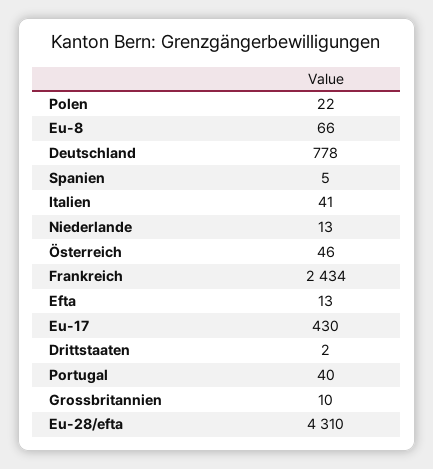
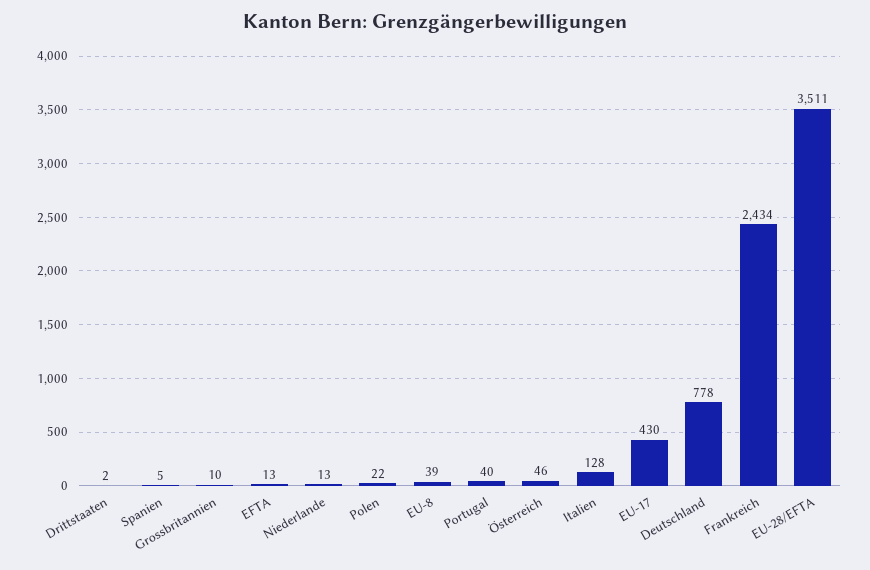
Eu-8: 66 -> 39
Italien: 41 -> 128
Eu-28/efta: 4310 -> 3511

